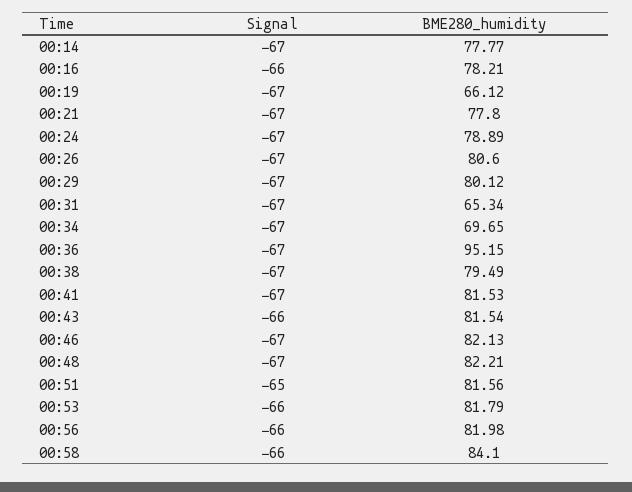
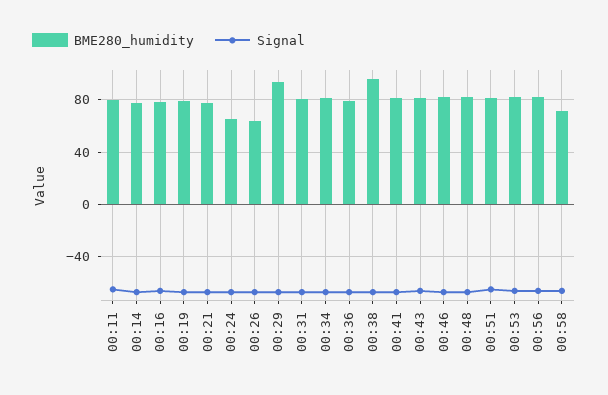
BME280_humidity, 00:19: 66.12 -> 80
BME280_humidity, 00:24: 78.89 -> 65
BME280_humidity, 00:26: 80.6 -> 65
BME280_humidity, 00:29: 80.12 -> 95
BME280_humidity, 00:31: 65.34 -> 80
BME280_humidity, 00:34: 69.65 -> 80
BME280_humidity, 00:36: 95.15 -> 80
BME280_humidity, 00:38: 79.49 -> 95
BME280_humidity, 00:58: 84.1 -> 70
BME280_humidity, 00:11: none -> 80
Signal, 00:11: none -> -65

